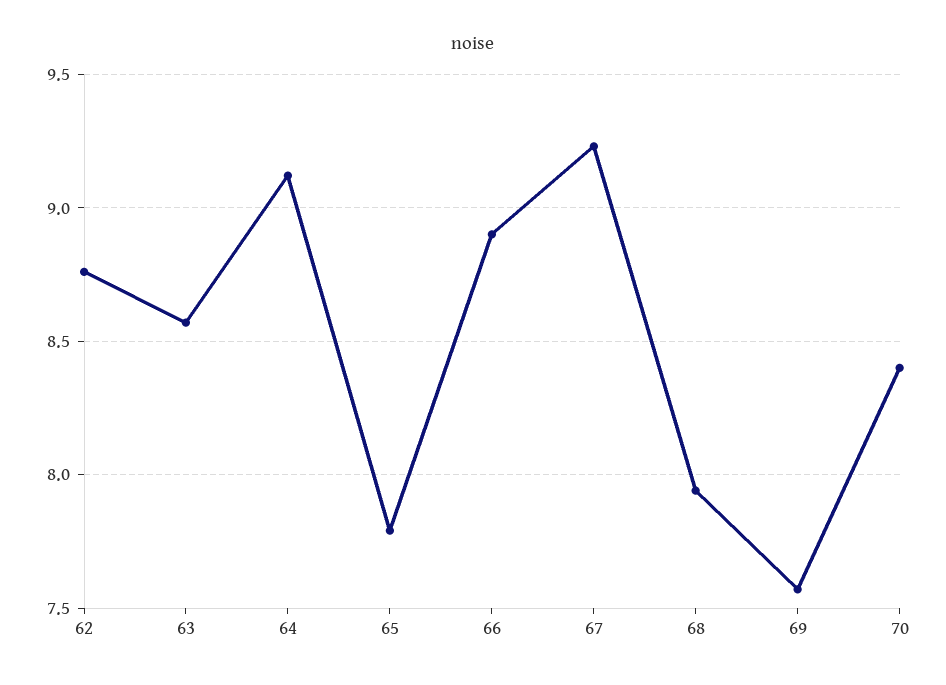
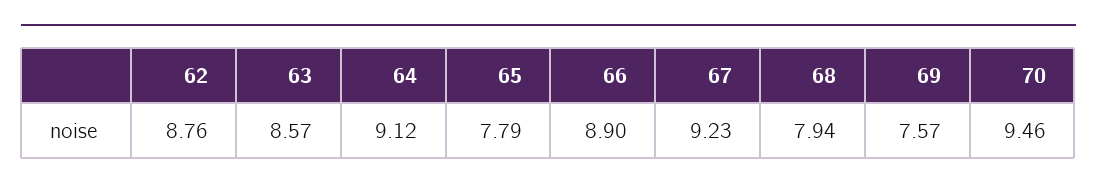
70: 8.4 -> 9.46

